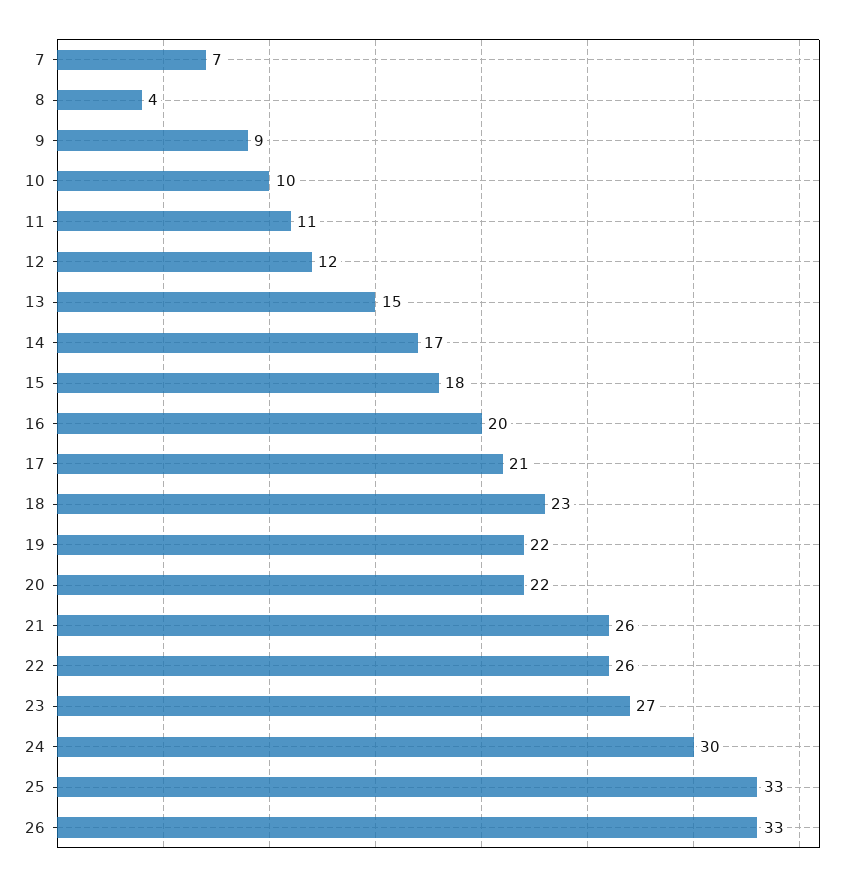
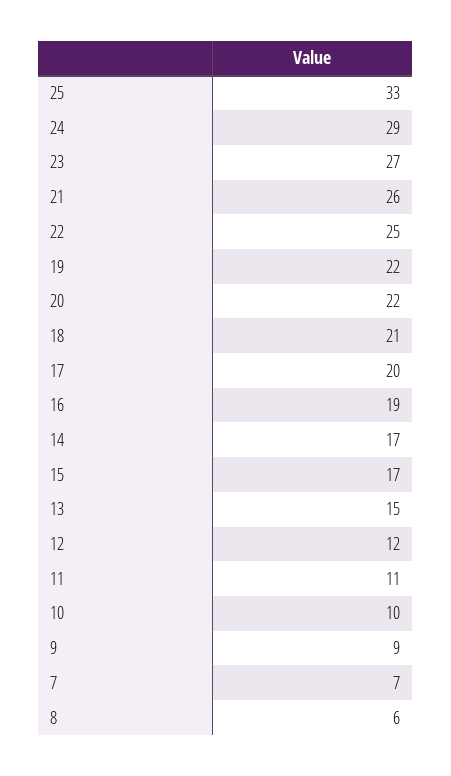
8: 4 -> 6
15: 18 -> 17
16: 20 -> 19
17: 21 -> 20
18: 23 -> 21
22: 26 -> 25
24: 30 -> 29
26: 33 -> none

